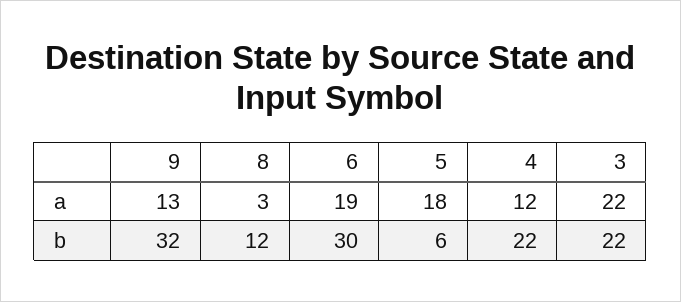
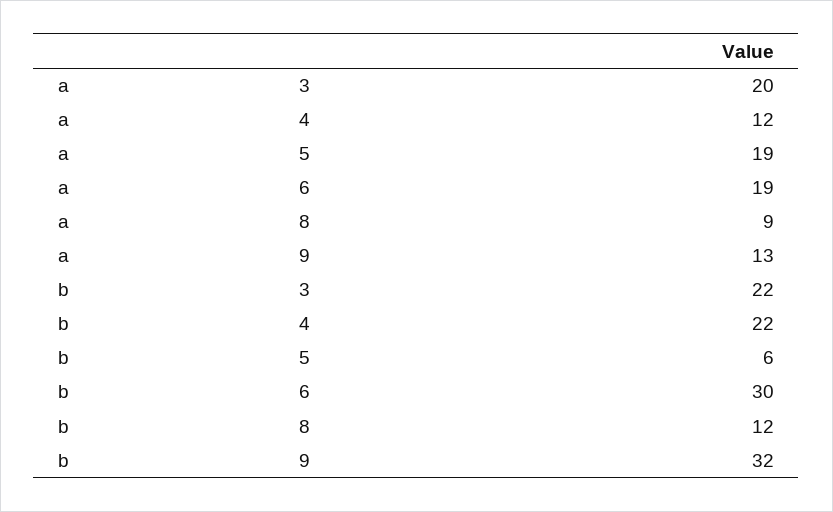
8, a: 3 -> 9
5, a: 18 -> 19
3, a: 22 -> 20

